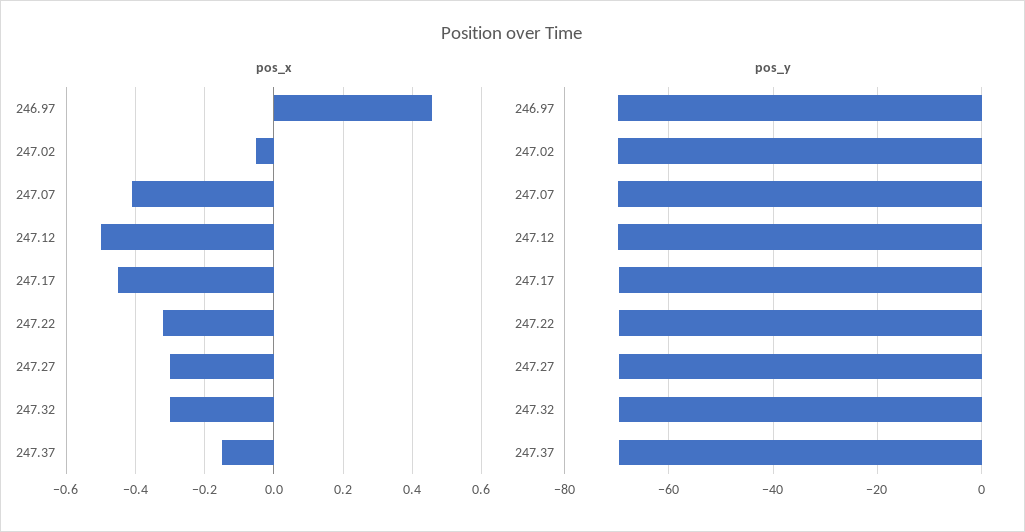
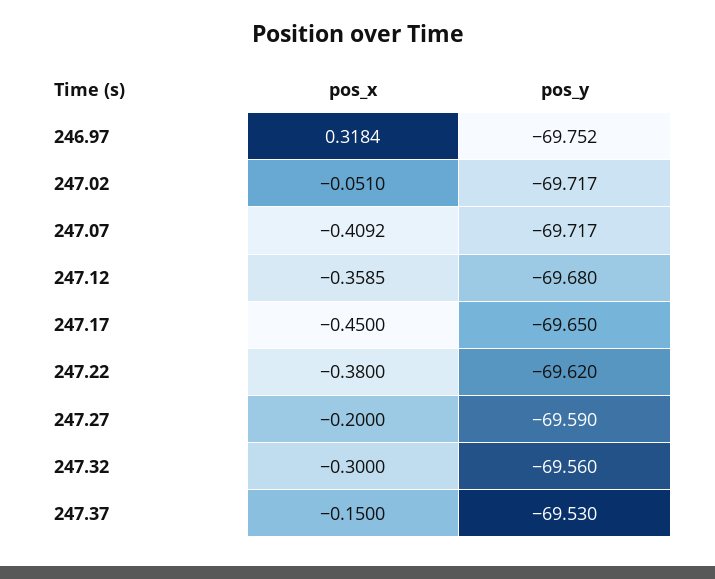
pos_x, 246.97: 0.46 -> 0.3184
pos_x, 247.12: -0.5 -> -0.3585
pos_x, 247.22: -0.32 -> -0.38
pos_x, 247.27: -0.3 -> -0.2

